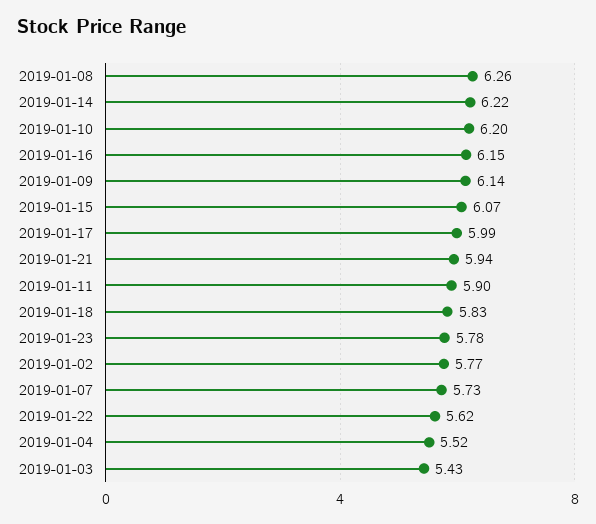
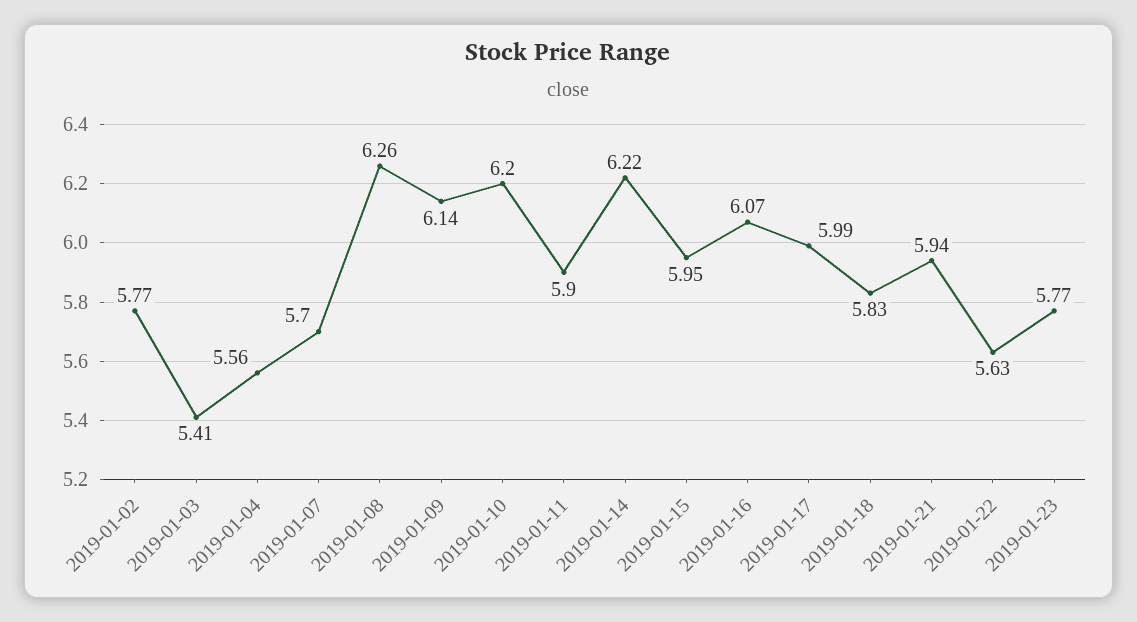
2019-01-16: 6.15 -> 6.07
2019-01-15: 6.07 -> 5.95
2019-01-23: 5.78 -> 5.77
2019-01-07: 5.73 -> 5.7
2019-01-22: 5.62 -> 5.63
2019-01-04: 5.52 -> 5.56
2019-01-03: 5.43 -> 5.41

